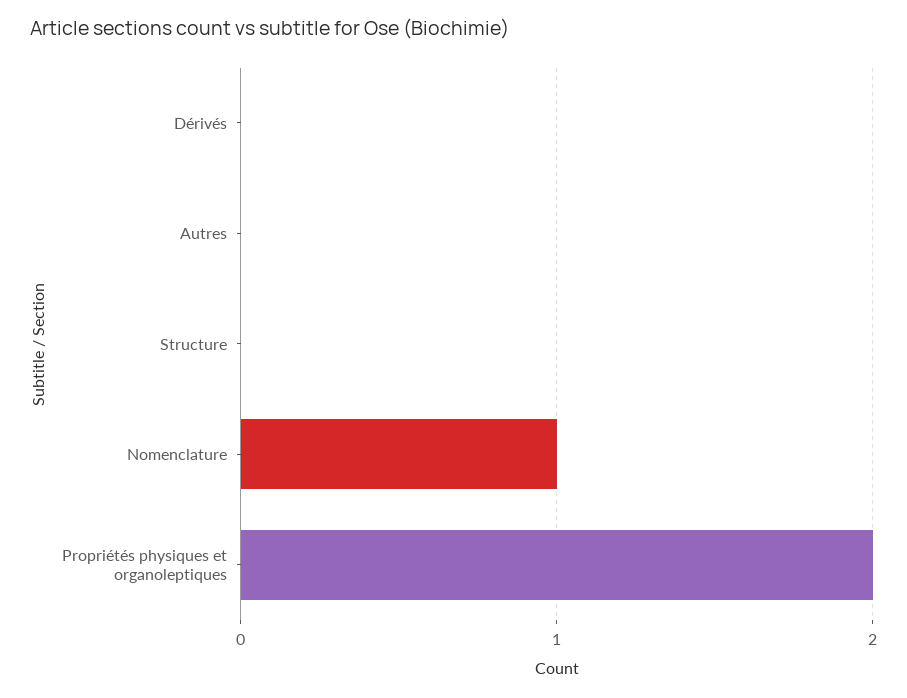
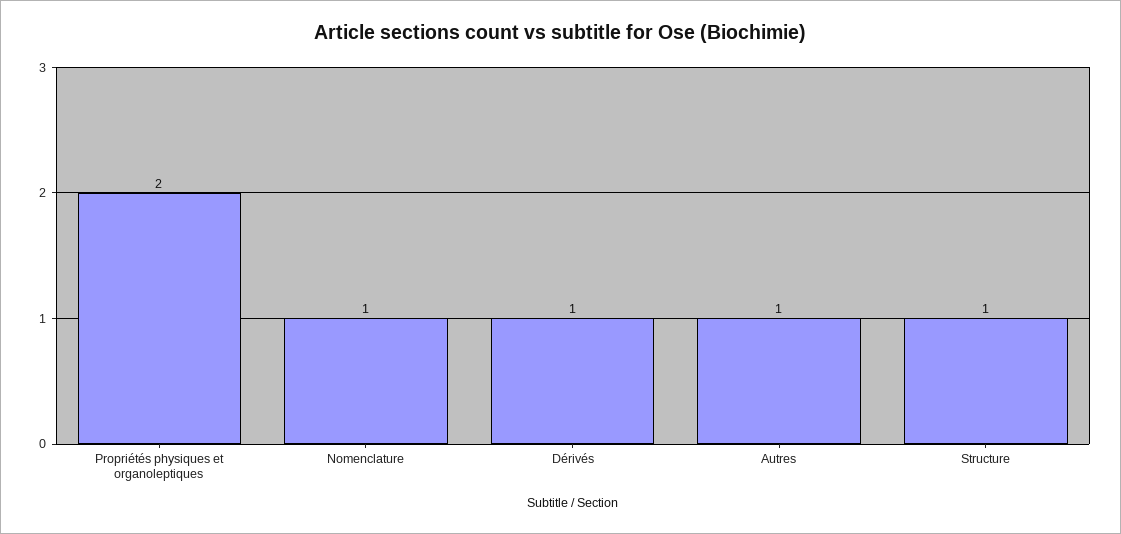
Dérivés: 0 -> 1
Autres: 0 -> 1
Structure: 0 -> 1

